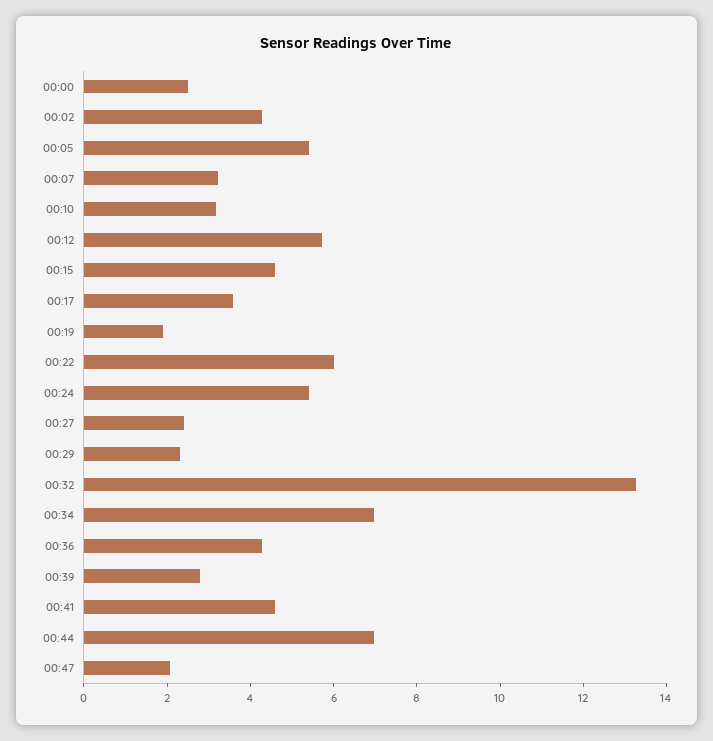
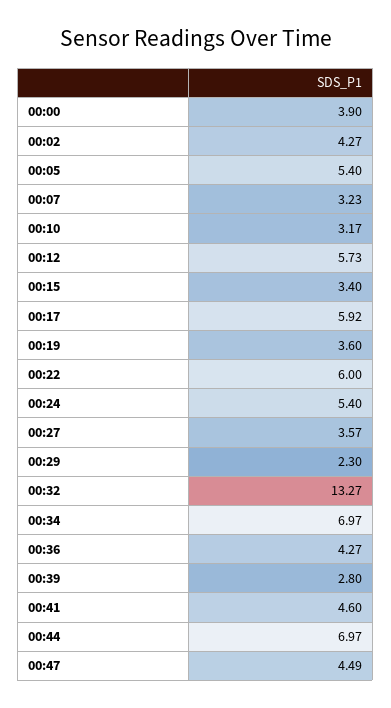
00:00: 2.5 -> 3.9
00:15: 4.5 -> 3.4
00:17: 3.5 -> 5.92
00:19: 2 -> 3.6
00:27: 2.5 -> 3.57
00:47: 2 -> 4.49

